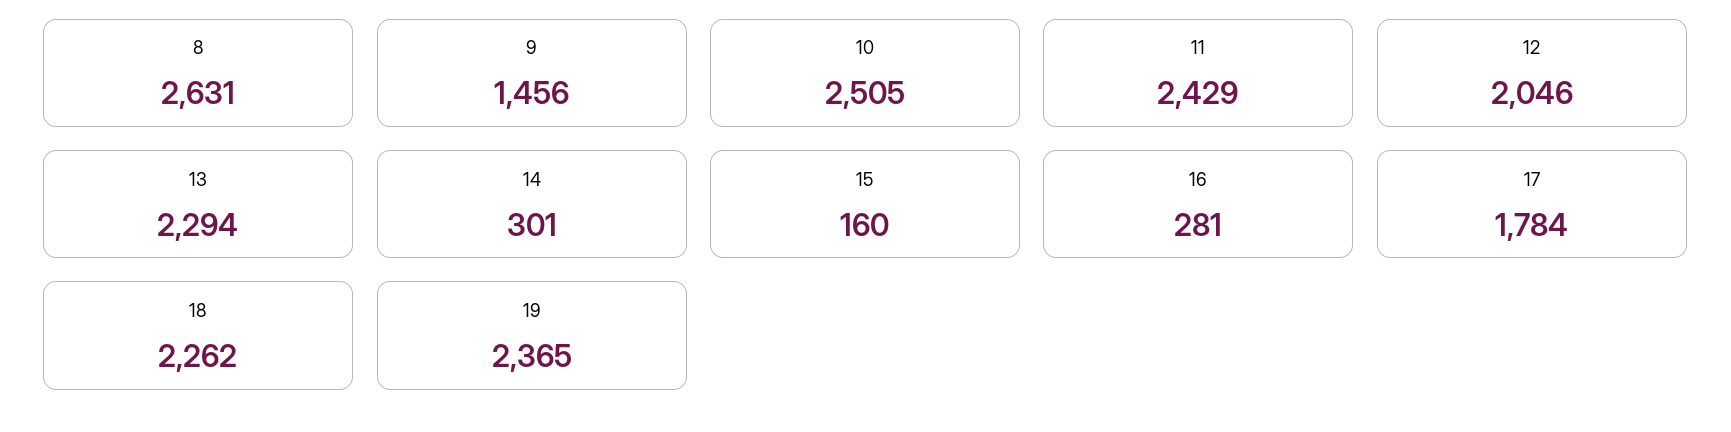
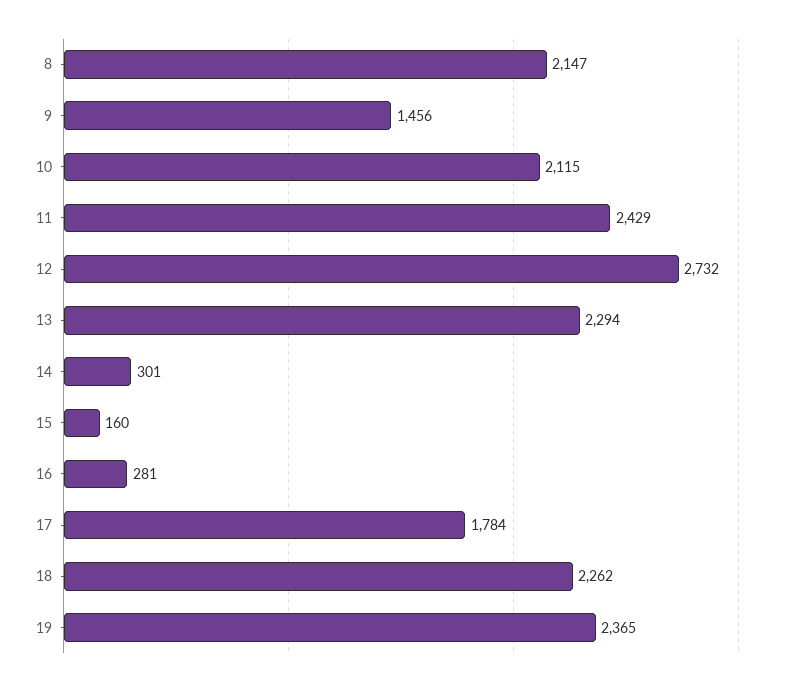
8: 2631 -> 2147
10: 2505 -> 2115
12: 2046 -> 2732

